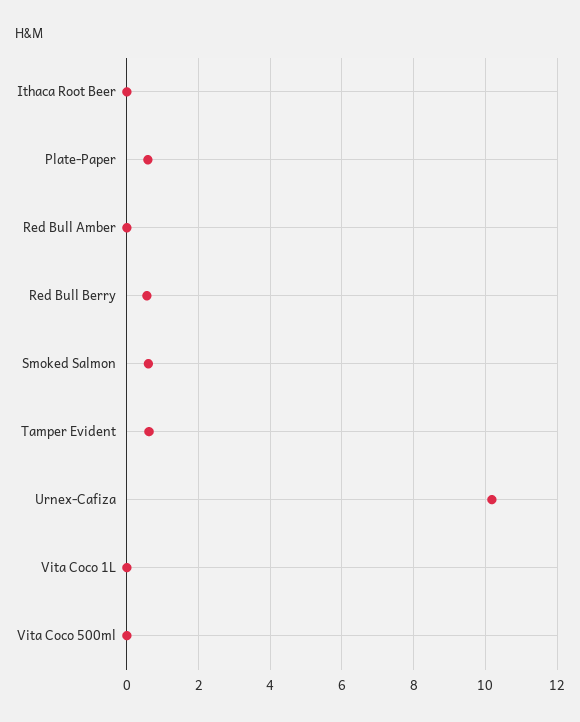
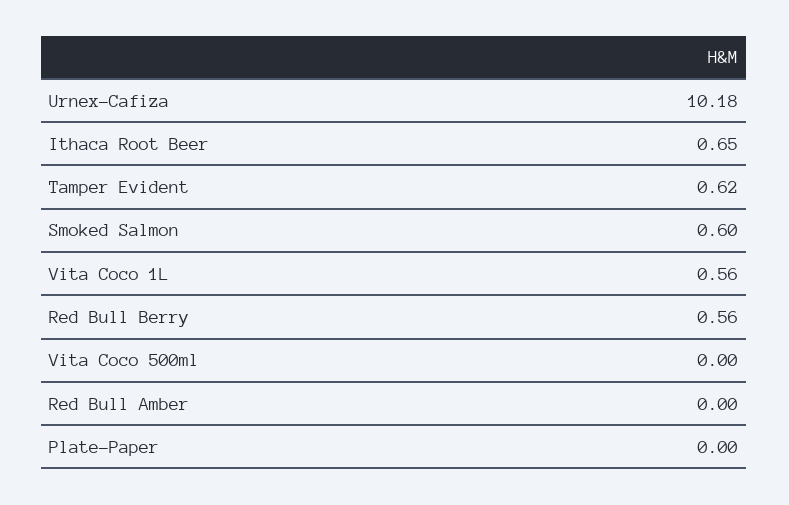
Ithaca Root Beer: 0 -> 0.65
Plate-Paper: 0.6 -> 0
Vita Coco 1L: 0 -> 0.56

